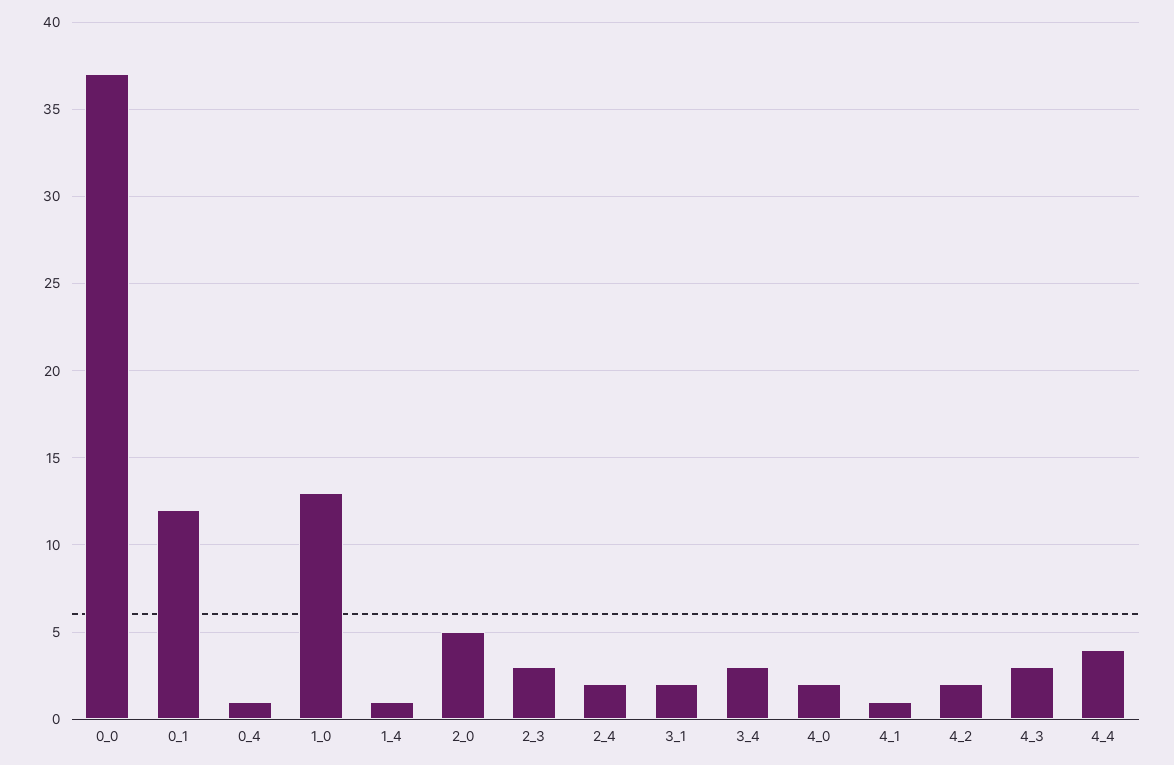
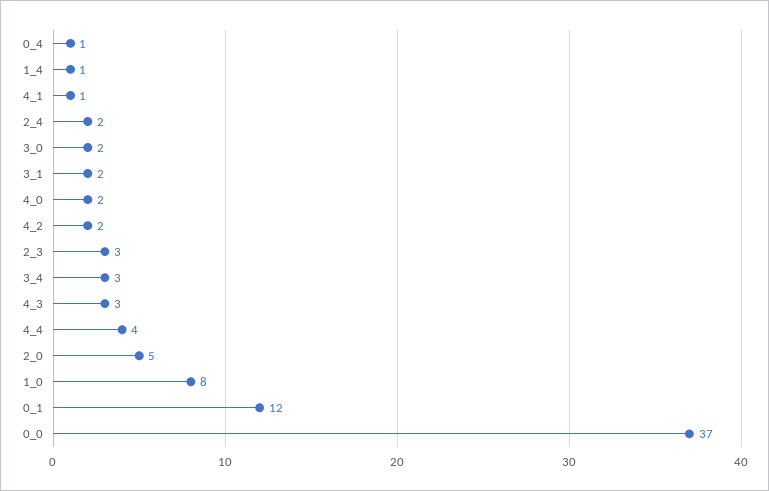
1_0: 13 -> 8
3_0: none -> 2

